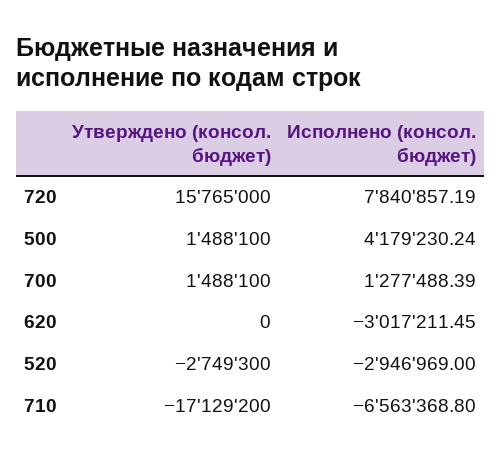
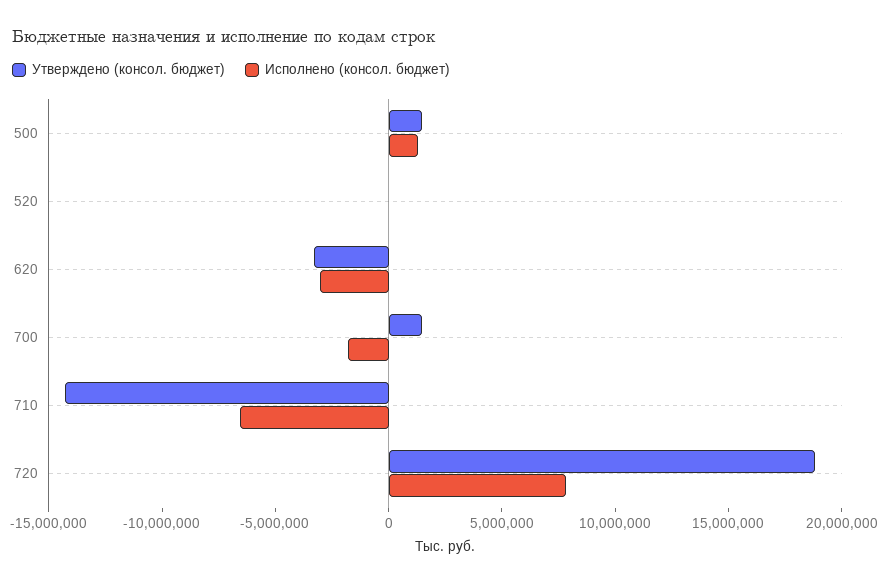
Утверждено (консол. бюджет), 720: 15765000 -> 19000000
Исполнено (консол. бюджет), 500: 4179230.24 -> 1000000
Исполнено (консол. бюджет), 700: 1277488.39 -> -2000000
Утверждено (консол. бюджет), 620: 0 -> -3000000
Утверждено (консол. бюджет), 520: -2749300 -> 0
Исполнено (консол. бюджет), 520: -2946969 -> 0
Утверждено (консол. бюджет), 710: -17129200 -> -14000000

